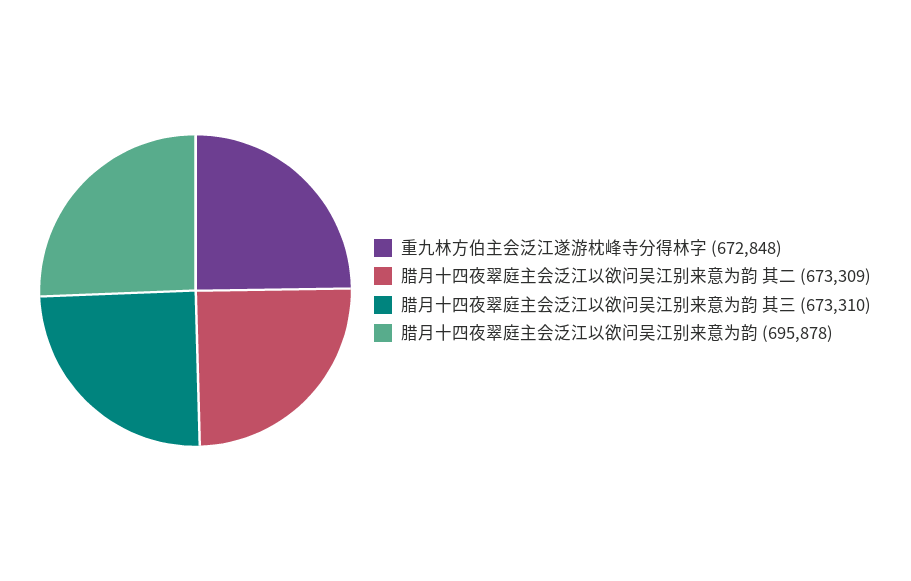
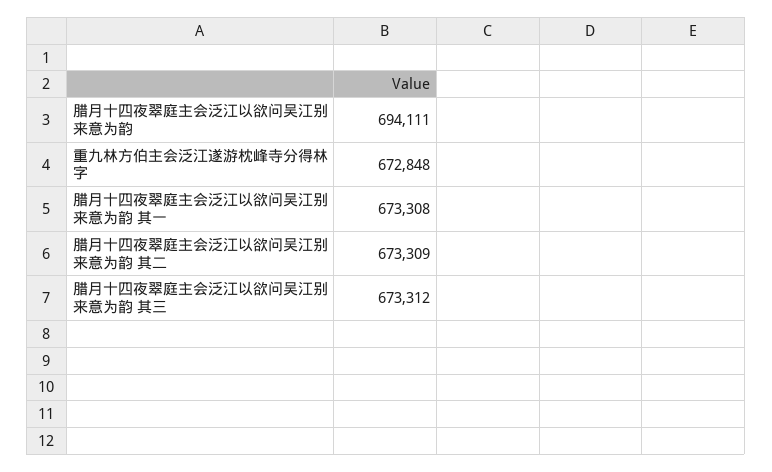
腊月十四夜翠庭主会泛江以欲问吴江别来意为韵 其三: 673310 -> 673312
腊月十四夜翠庭主会泛江以欲问吴江别来意为韵: 695878 -> 694111
腊月十四夜翠庭主会泛江以欲问吴江别来意为韵 其一: none -> 673308

